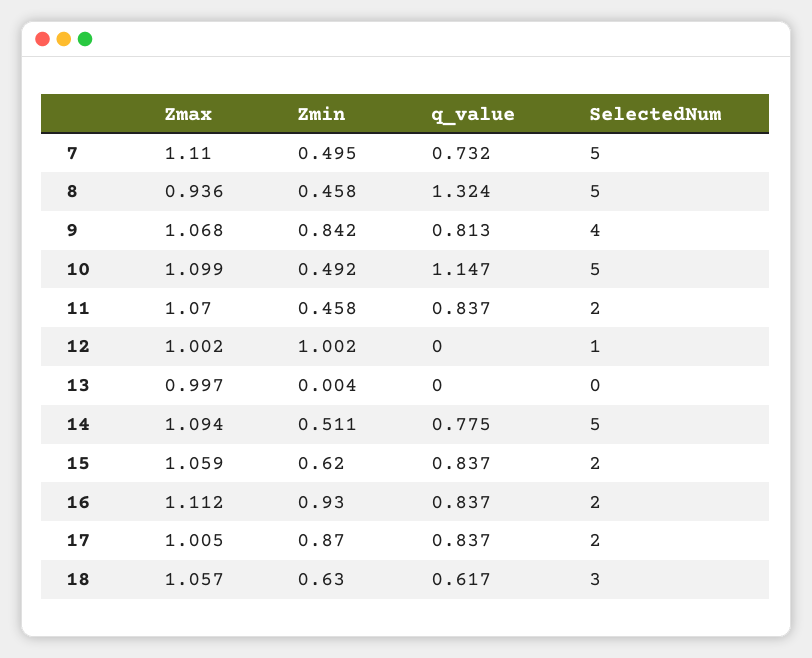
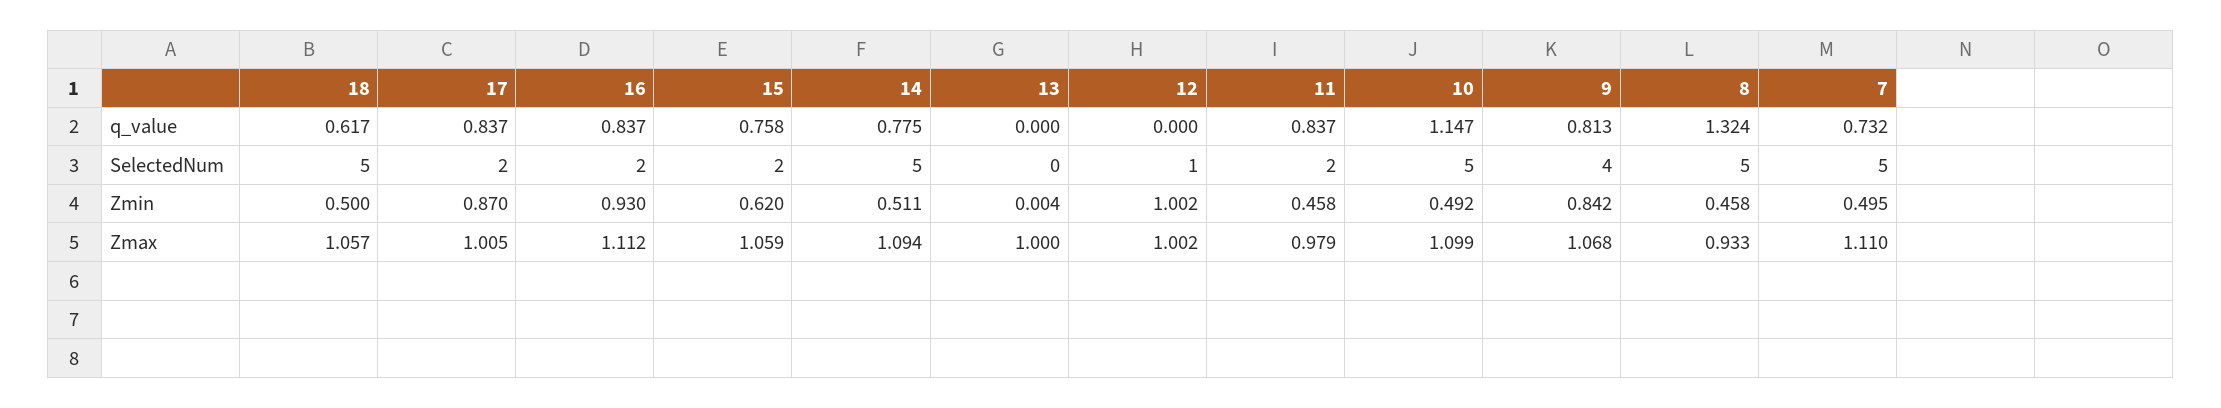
Zmax, 8: 0.936 -> 0.933
Zmax, 11: 1.07 -> 0.979
Zmax, 13: 0.997 -> 1
q_value, 15: 0.837 -> 0.758
Zmin, 18: 0.63 -> 0.5
SelectedNum, 18: 3 -> 5

